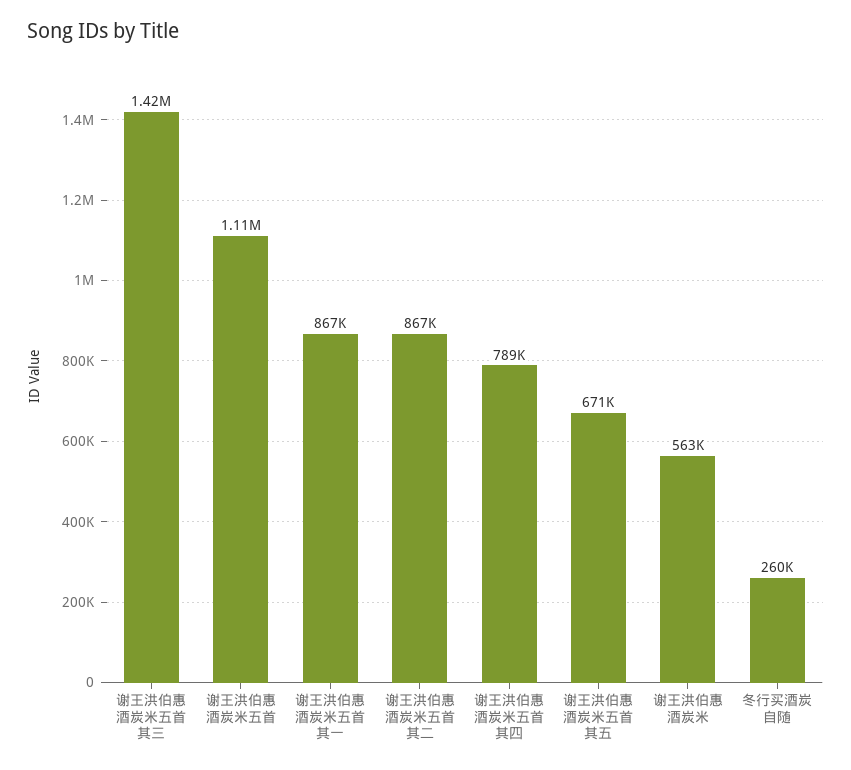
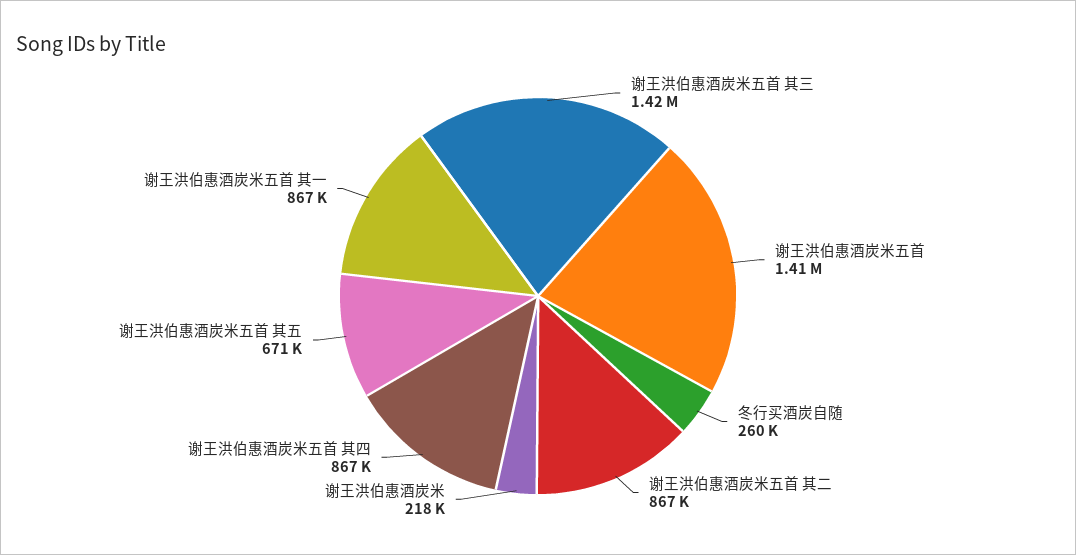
谢王洪伯惠酒炭米五首: 1110000 -> 1410000
谢王洪伯惠酒炭米五首 其四: 789000 -> 867000
谢王洪伯惠酒炭米: 563000 -> 218000

